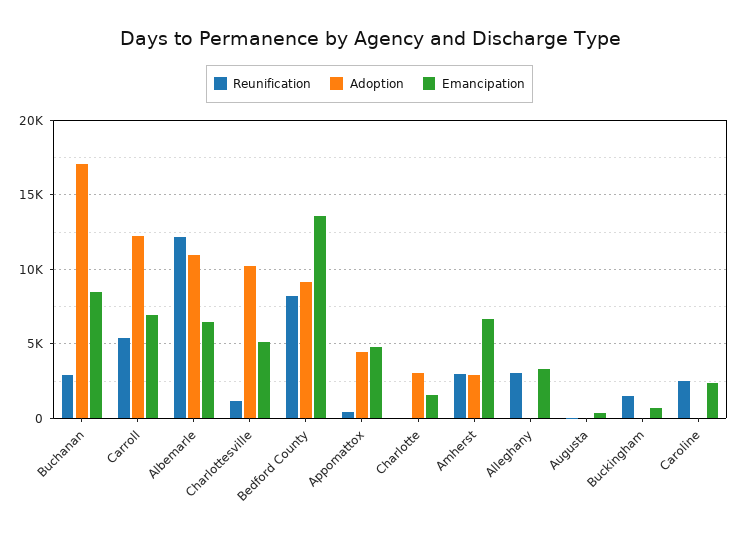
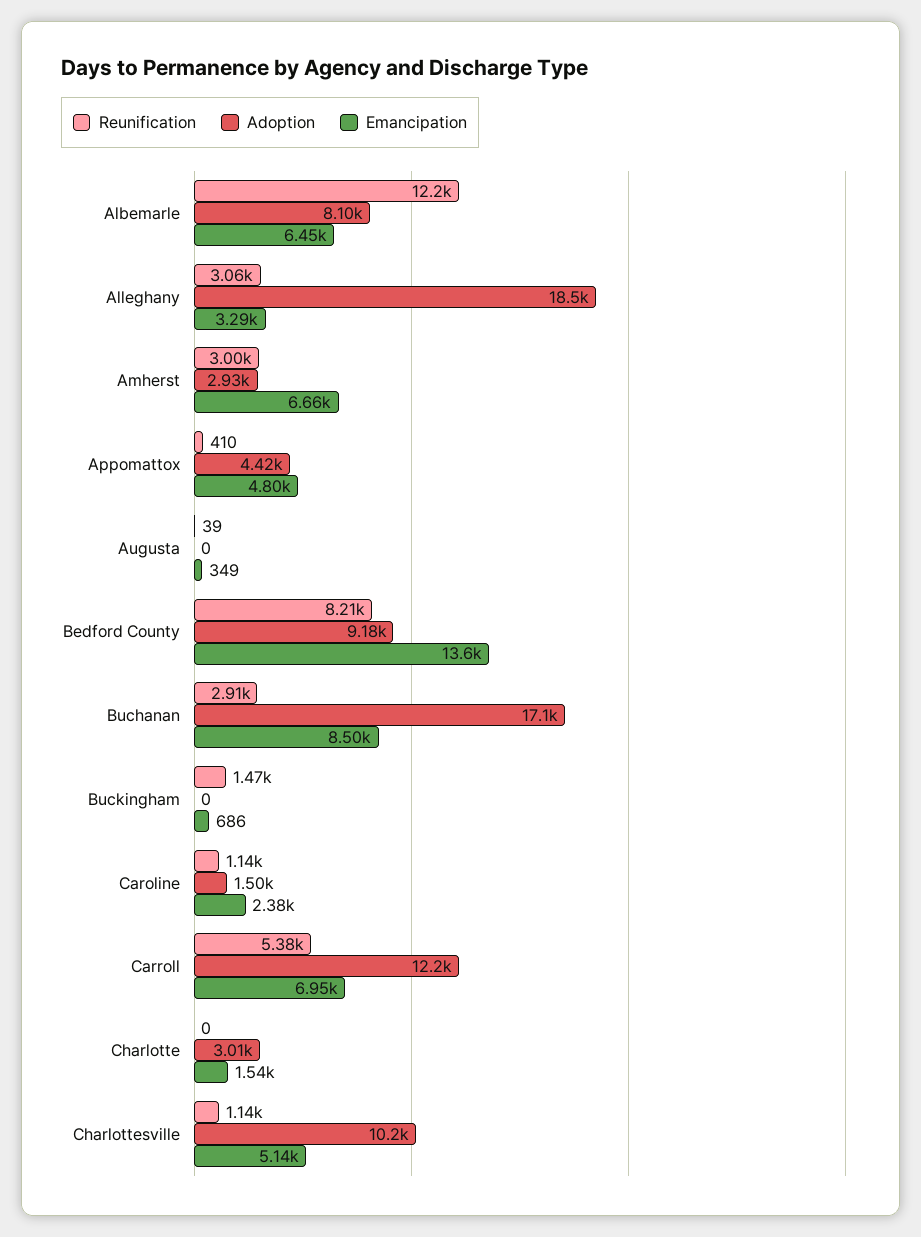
Adoption, Albemarle: 11000 -> 8100
Adoption, Alleghany: 0 -> 18500
Reunification, Caroline: 2500 -> 1140
Adoption, Caroline: 0 -> 1500

